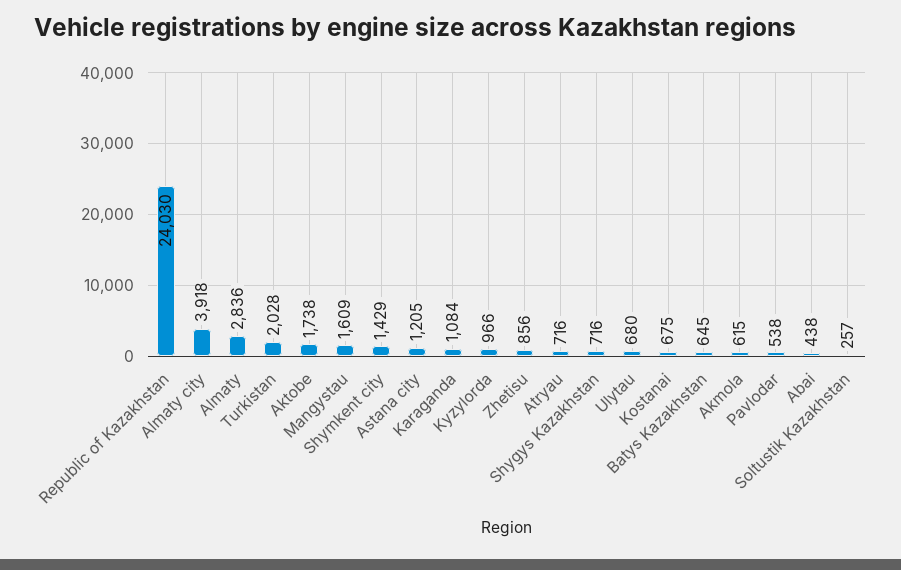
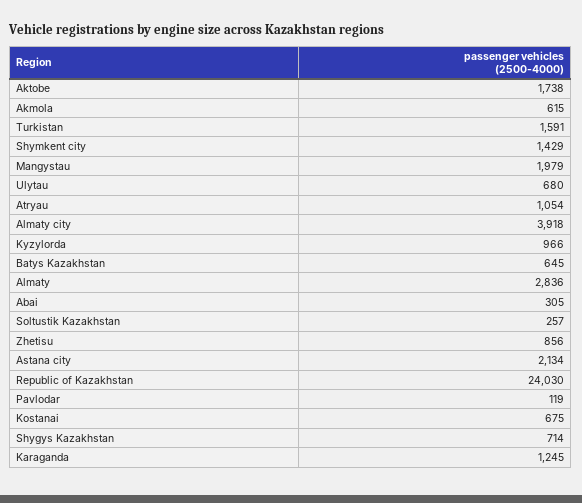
Turkistan: 2028 -> 1591
Mangystau: 1609 -> 1979
Astana city: 1205 -> 2134
Karaganda: 1084 -> 1245
Atryau: 716 -> 1054
Shygys Kazakhstan: 716 -> 714
Pavlodar: 538 -> 119
Abai: 438 -> 305

